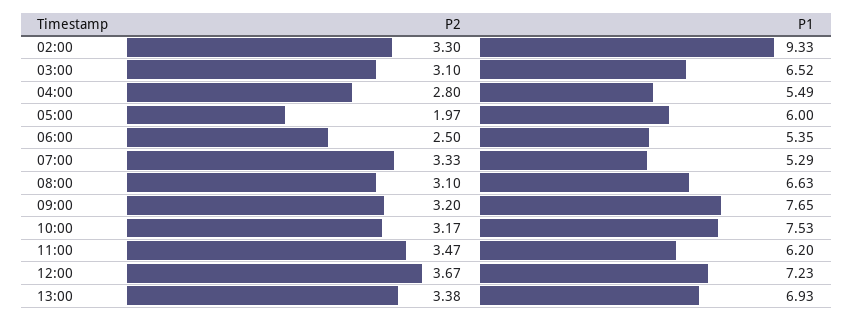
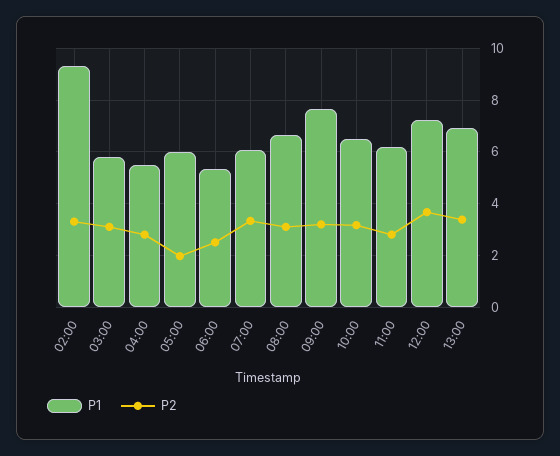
P1, 03:00: 6.52 -> 5.75
P1, 07:00: 5.29 -> 6
P1, 10:00: 7.53 -> 6.5
P2, 11:00: 3.47 -> 2.75

